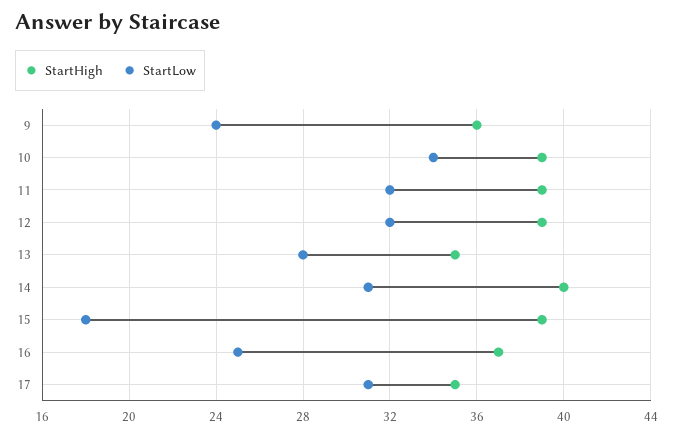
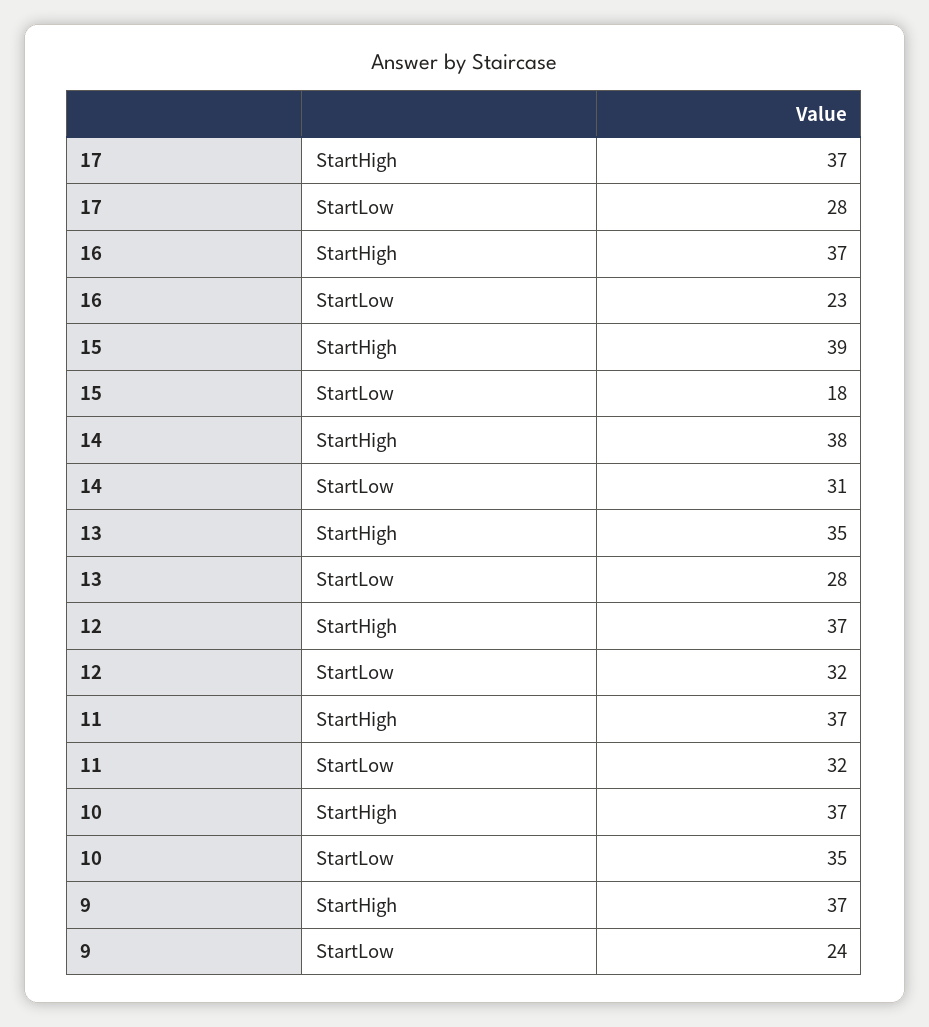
StartHigh, 9: 36 -> 37
StartHigh, 10: 39 -> 37
StartLow, 10: 34 -> 35
StartHigh, 11: 39 -> 37
StartHigh, 12: 39 -> 37
StartHigh, 14: 40 -> 38
StartLow, 16: 25 -> 23
StartHigh, 17: 35 -> 37
StartLow, 17: 31 -> 28

